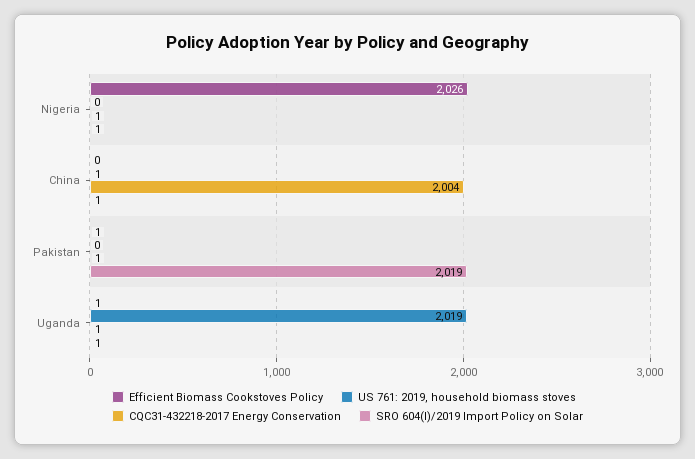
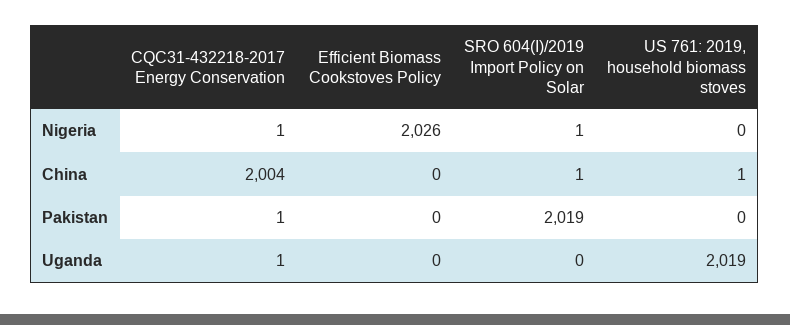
Efficient Biomass Cookstoves Policy, Pakistan: 1 -> 0
Efficient Biomass Cookstoves Policy, Uganda: 1 -> 0
SRO 604(I)/2019 Import Policy on Solar, Uganda: 1 -> 0

